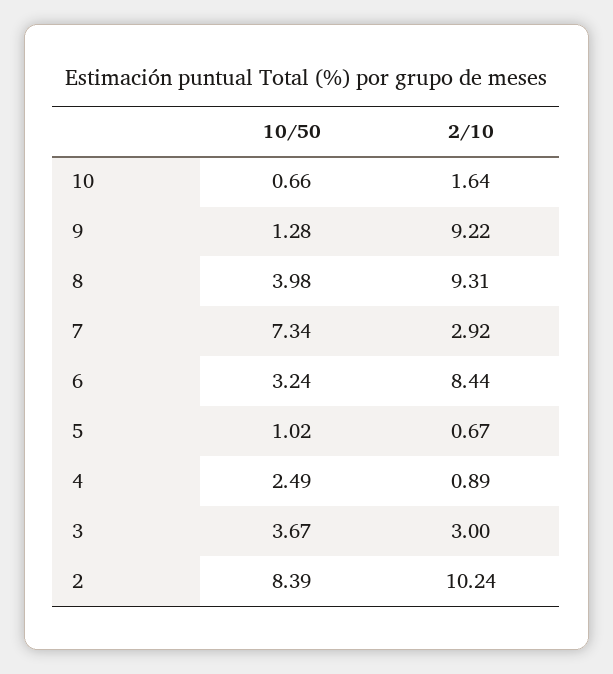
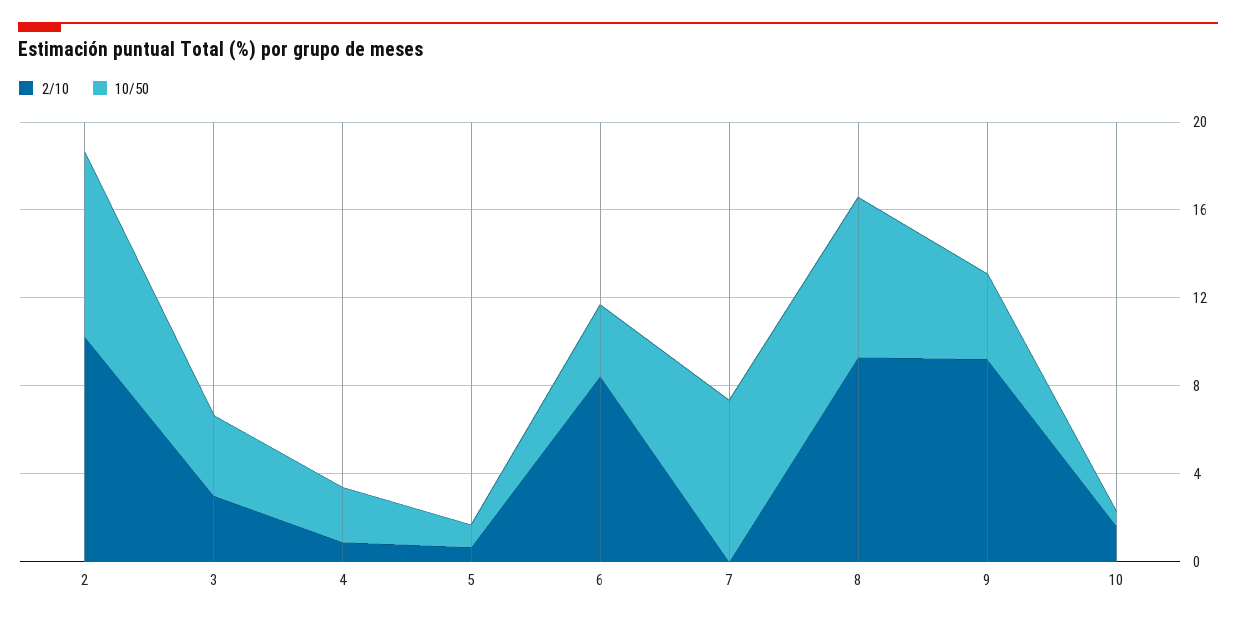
10/50, 9: 1.28 -> 4
10/50, 8: 3.98 -> 7
2/10, 7: 2.92 -> 0

